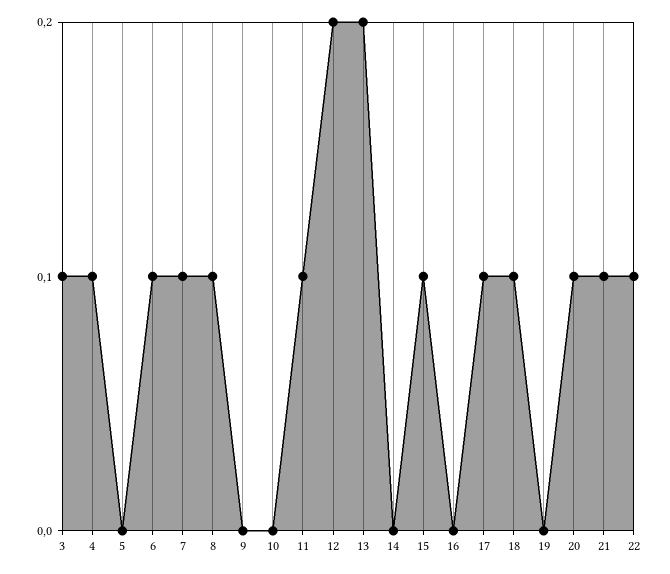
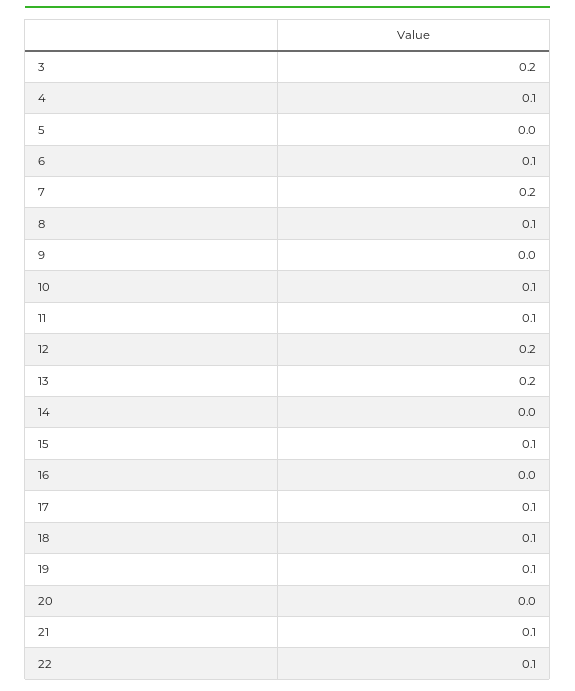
3: 0.1 -> 0.2
7: 0.1 -> 0.2
10: 0 -> 0.1
19: 0 -> 0.1
20: 0.1 -> 0

